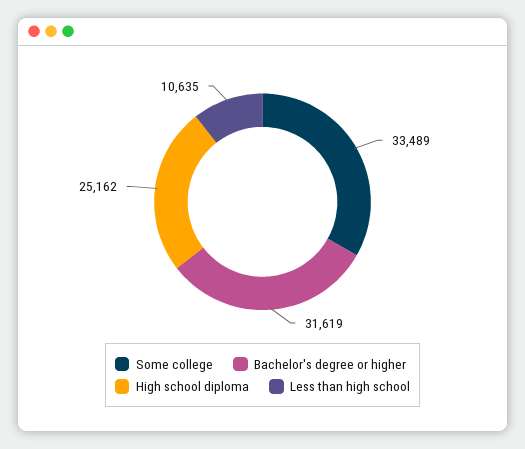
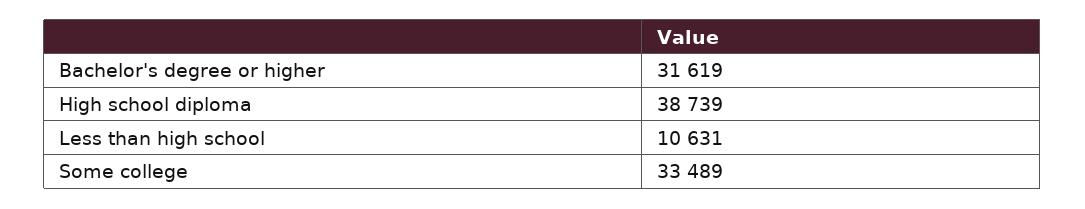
High school diploma: 25162 -> 38739
Less than high school: 10635 -> 10631

